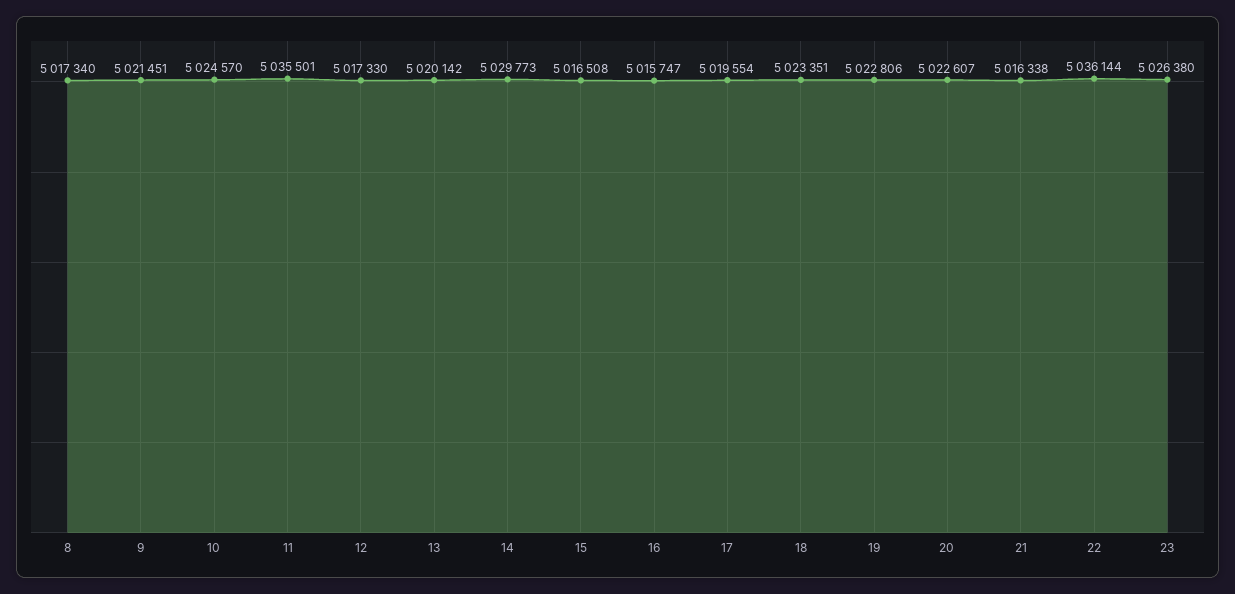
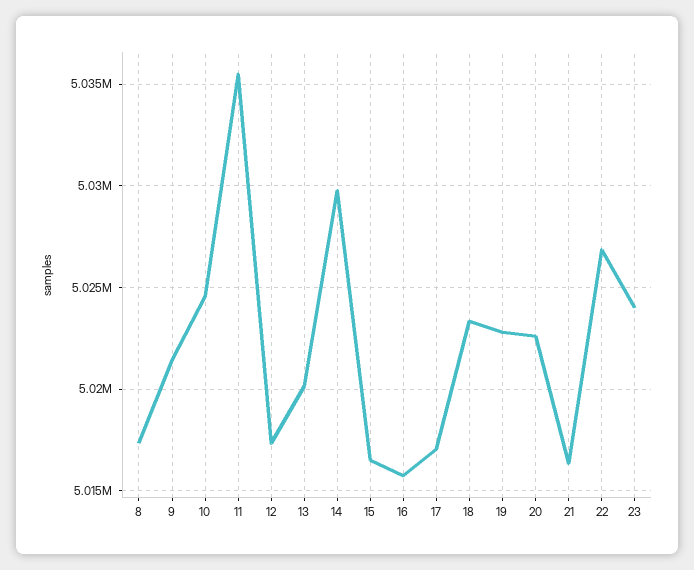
17: 5019554 -> 5017000
22: 5036144 -> 5027000
23: 5026380 -> 5024000

